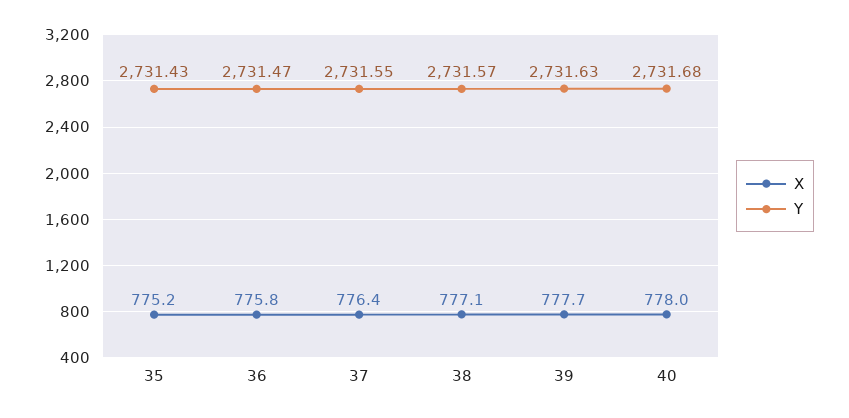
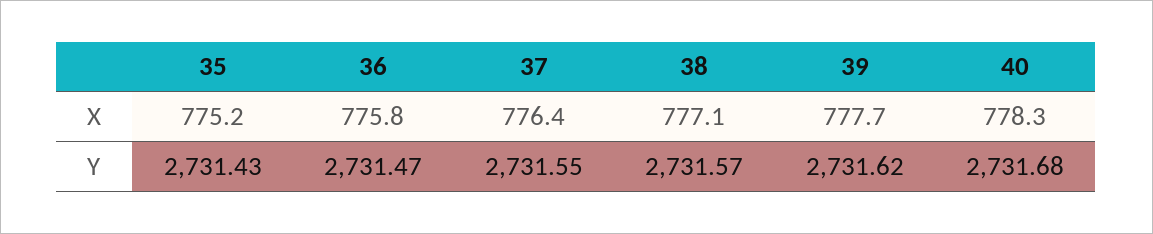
Y, 39: 2731.63 -> 2731.62
X, 40: 778 -> 778.3

